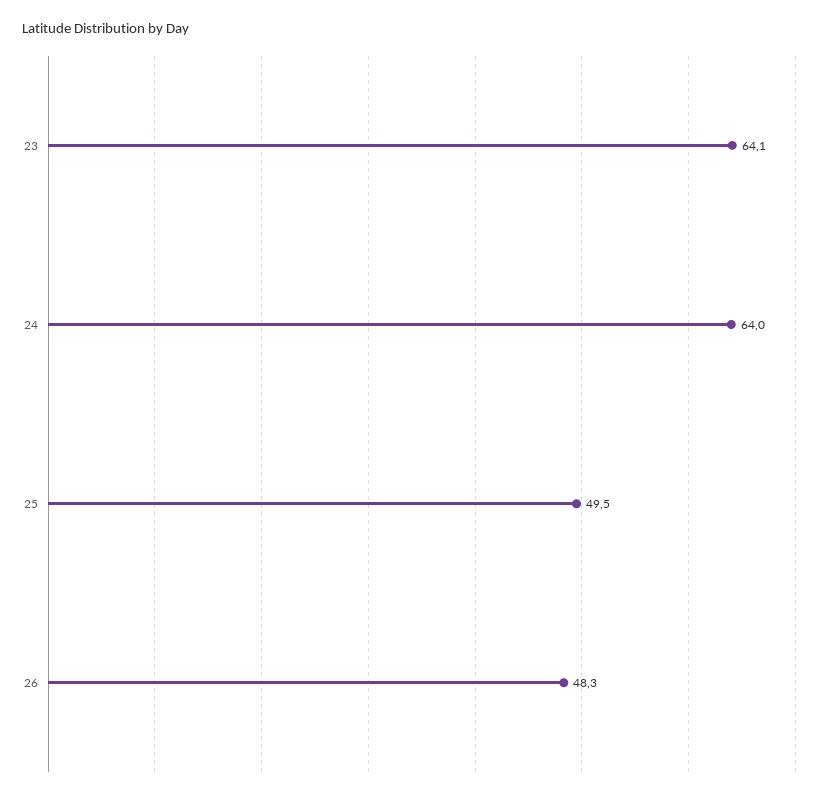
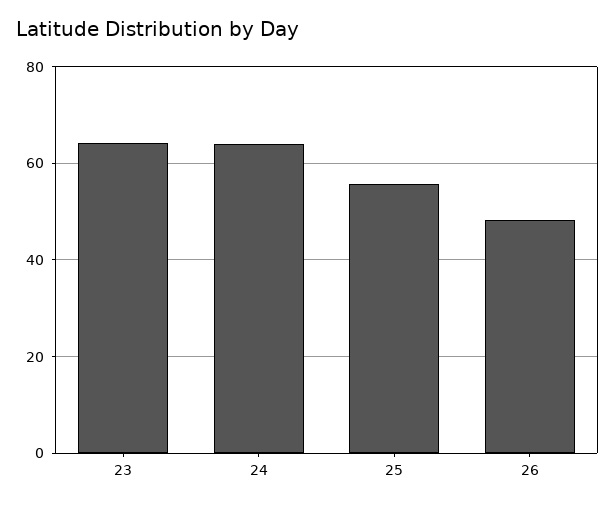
25: 49.5 -> 56

